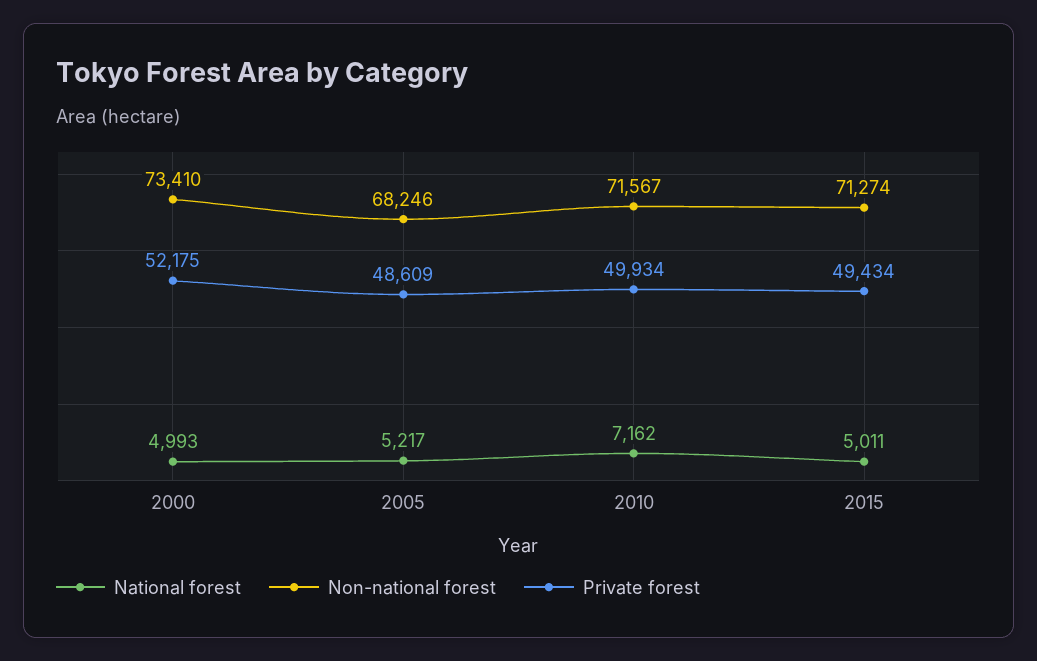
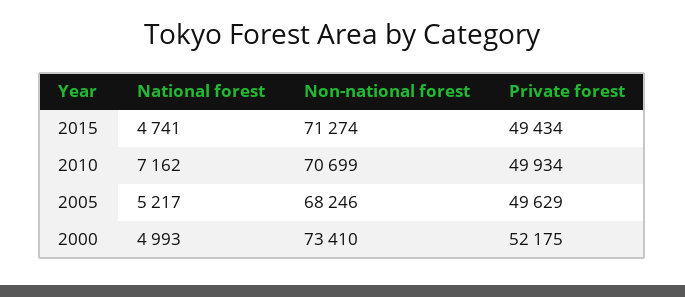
Private forest, 2005: 48609 -> 49629
Non-national forest, 2010: 71567 -> 70699
National forest, 2015: 5011 -> 4741

